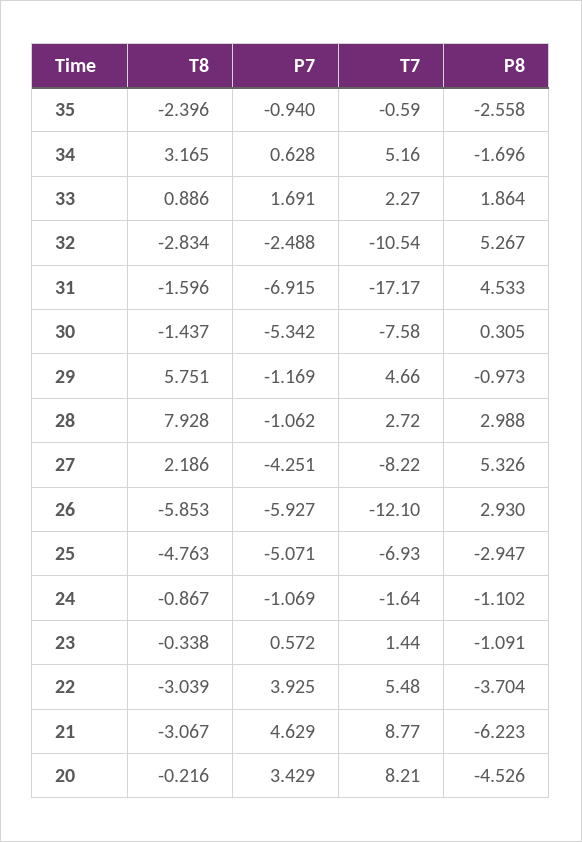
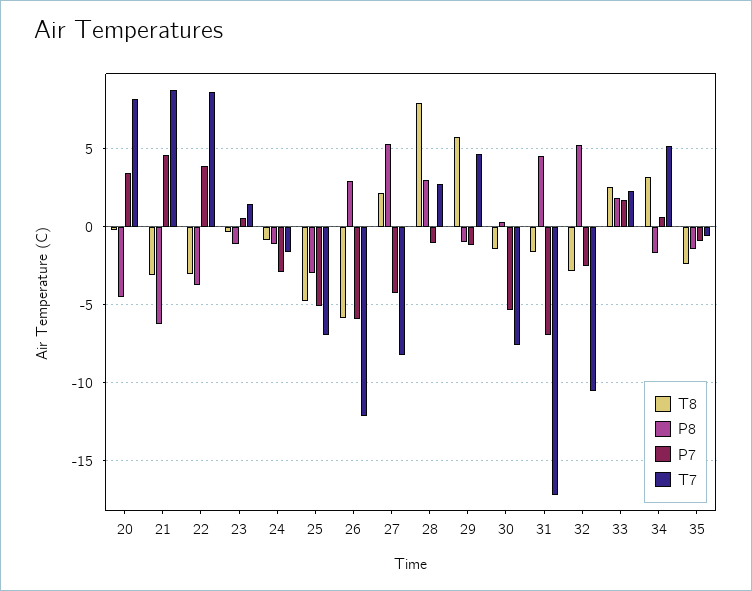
P8, 35: -2.558 -> -1.5
T8, 33: 0.886 -> 2.5
P7, 24: -1.069 -> -3
T7, 22: 5.48 -> 8.5

